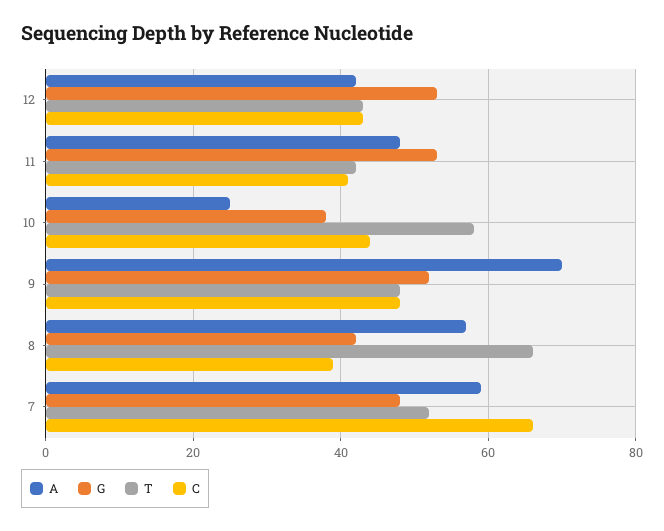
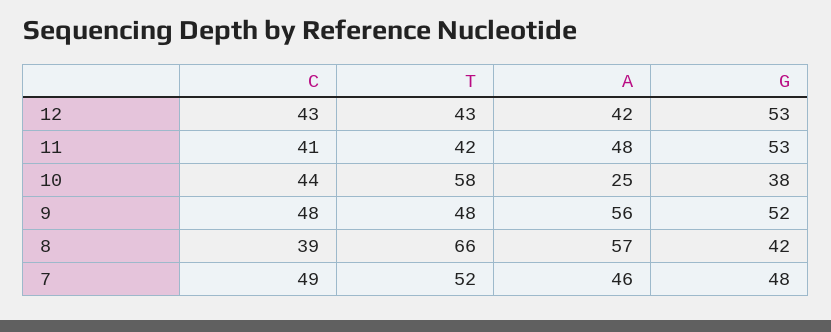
A, 9: 70 -> 56
A, 7: 60 -> 46
C, 7: 65 -> 49

